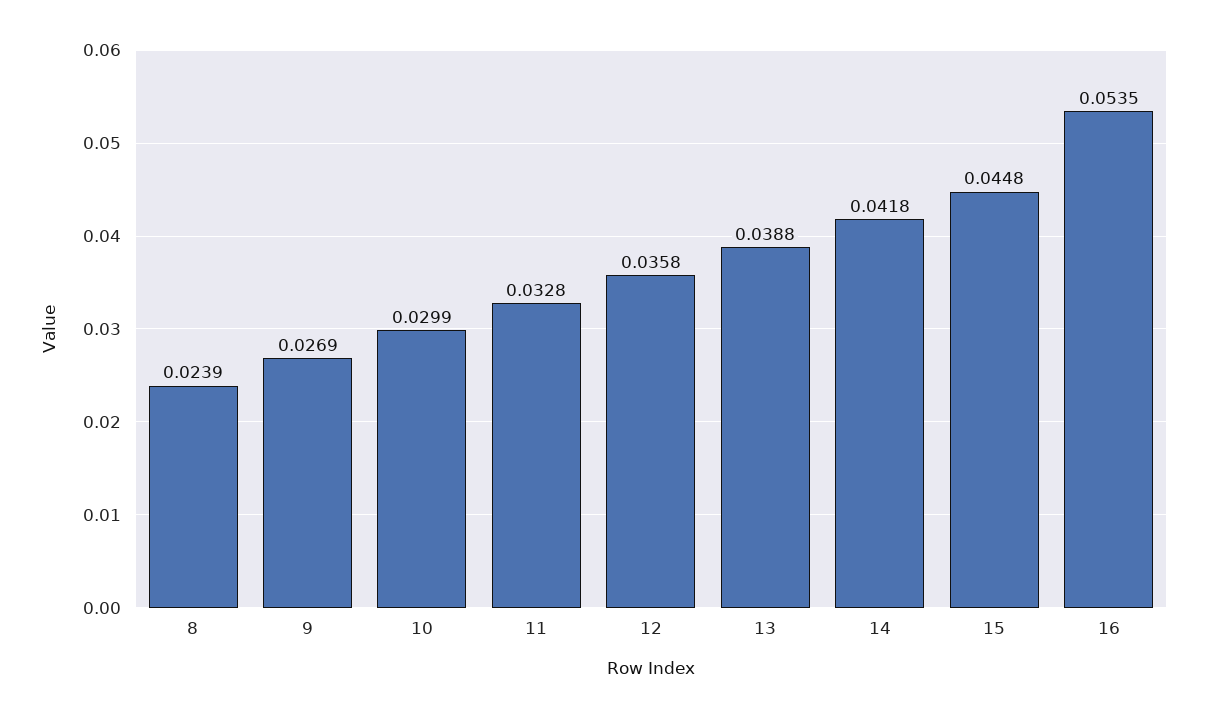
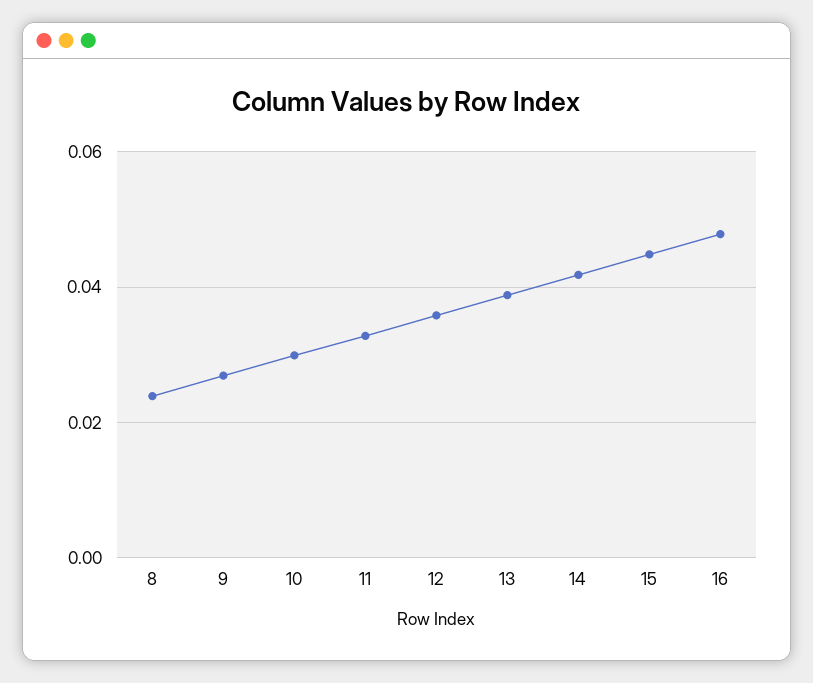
16: 0.0535 -> 0.048

